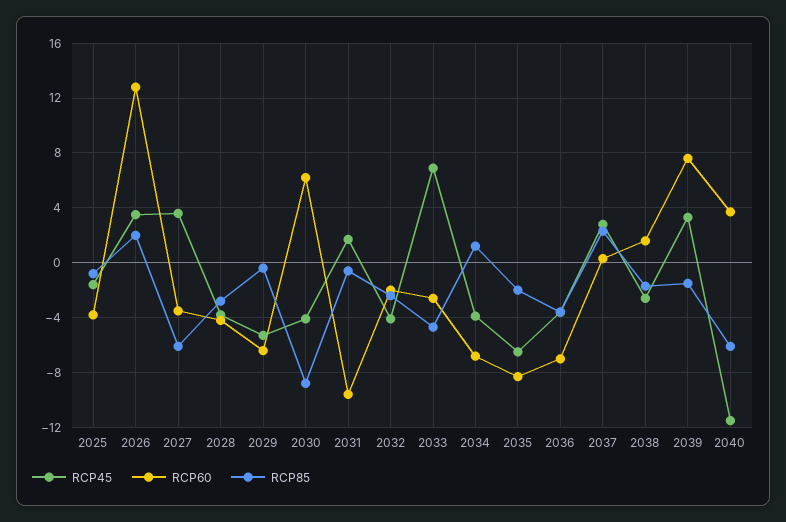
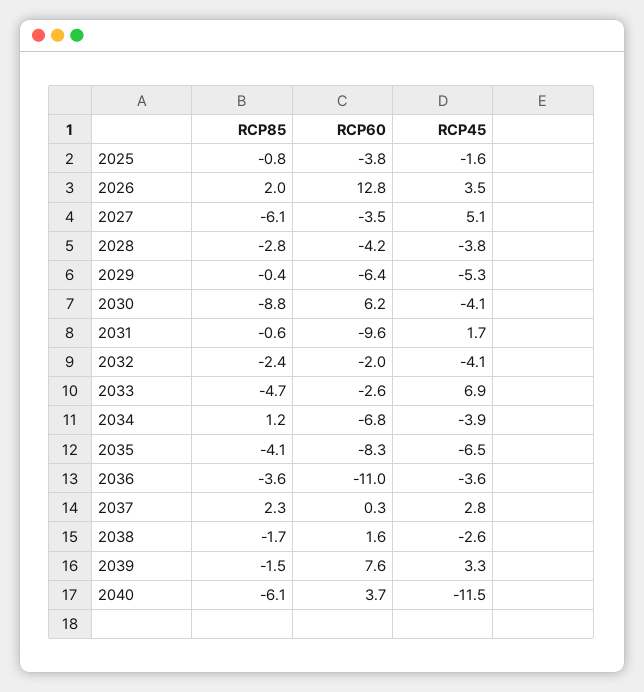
RCP45, 2027: 3.5 -> 5.1
RCP85, 2035: -2 -> -4.1
RCP60, 2036: -7 -> -11

